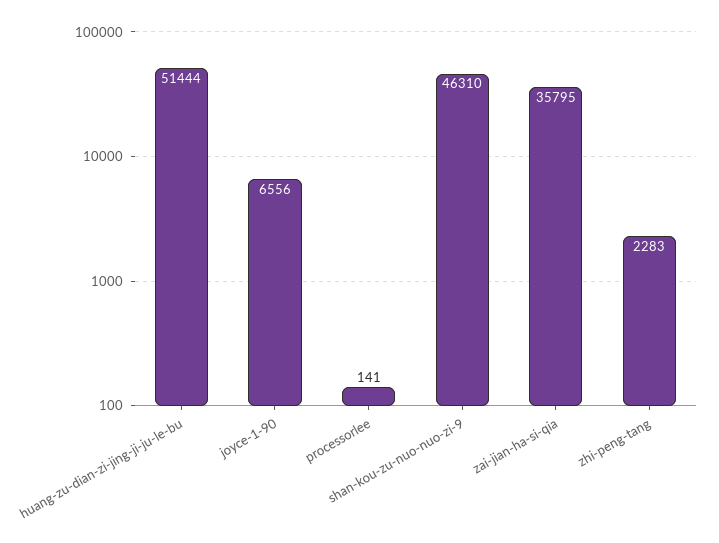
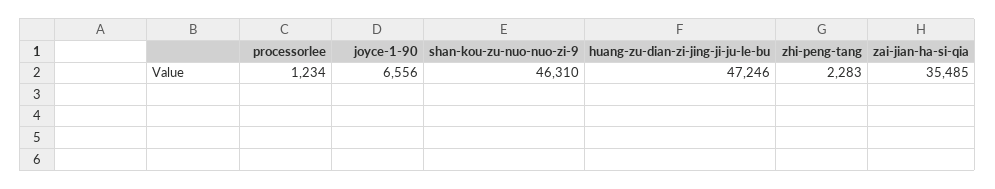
huang-zu-dian-zi-jing-ji-ju-le-bu: 51444 -> 47246
processorlee: 141 -> 1234
zai-jian-ha-si-qia: 35795 -> 35485

